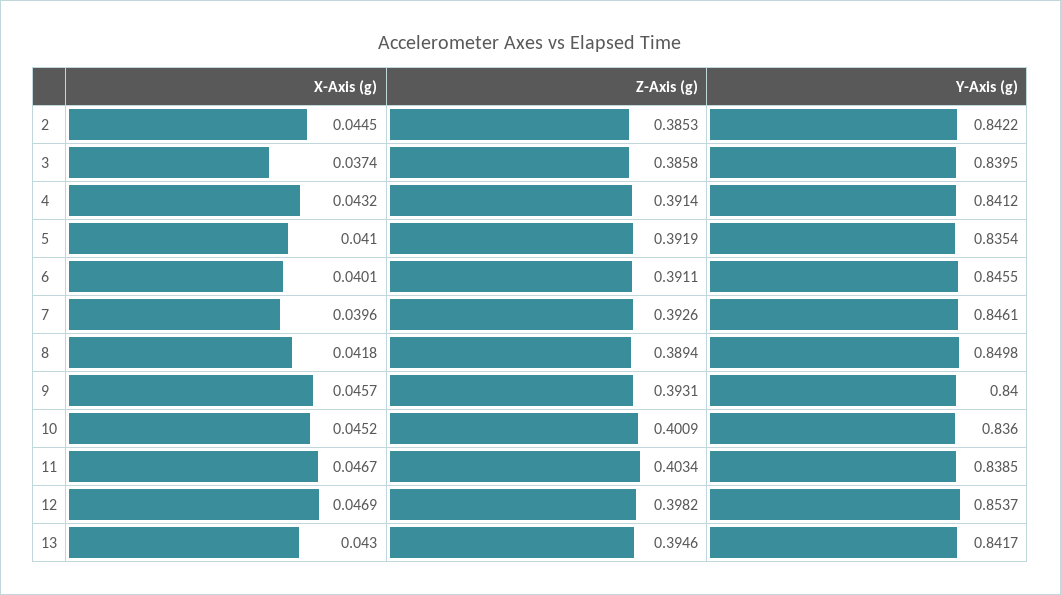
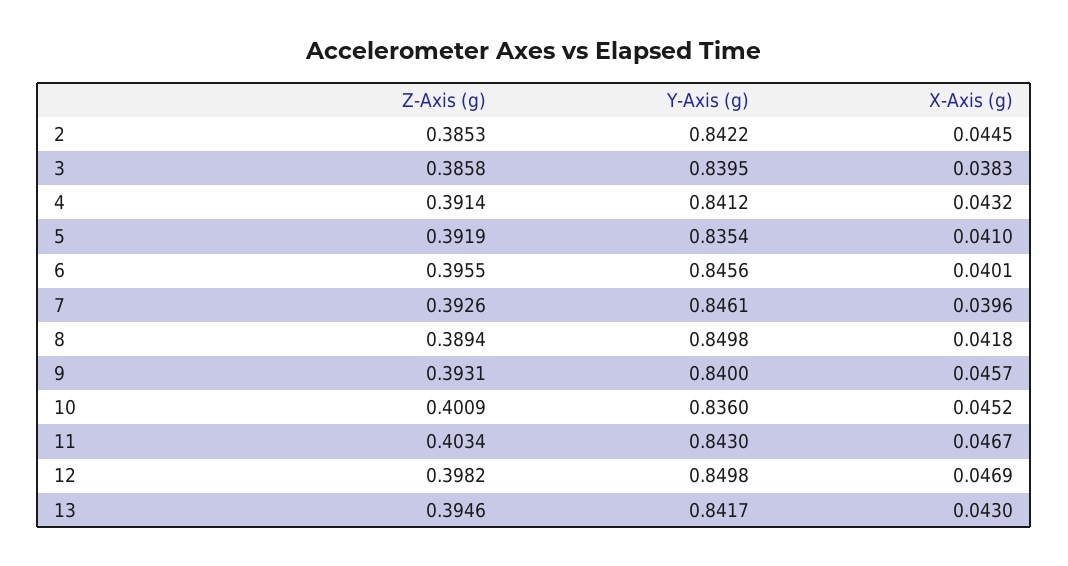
X-Axis (g), 3: 0.0374 -> 0.0383
Z-Axis (g), 6: 0.3911 -> 0.3955
Y-Axis (g), 6: 0.8455 -> 0.8456
Y-Axis (g), 11: 0.8385 -> 0.843
Y-Axis (g), 12: 0.8537 -> 0.8498

